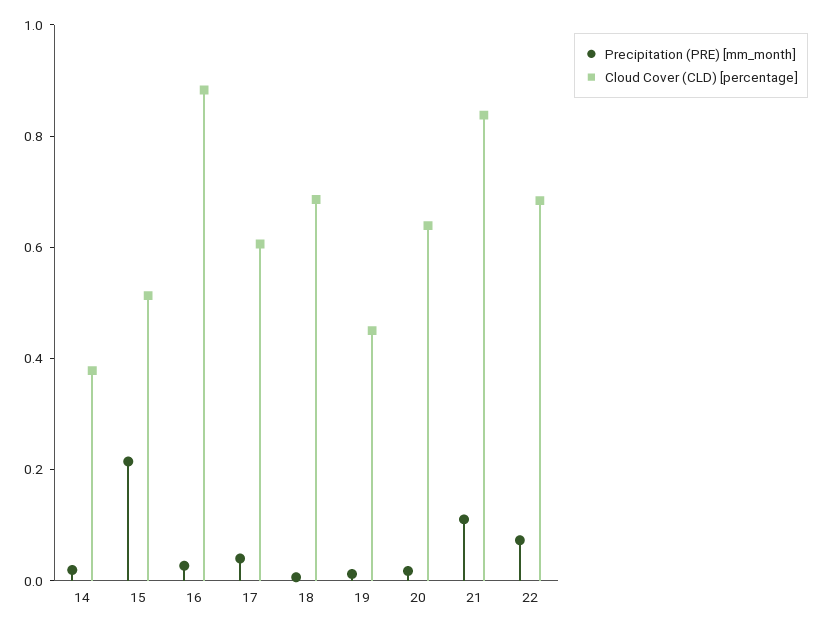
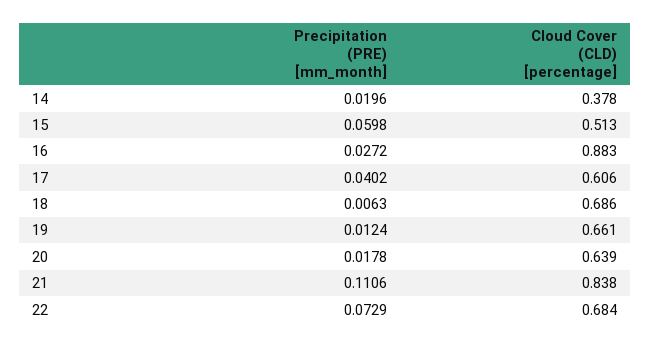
Precipitation (PRE) [mm_month], 15: 0.2 -> 0.0598
Cloud Cover (CLD) [percentage], 19: 0.45 -> 0.661

